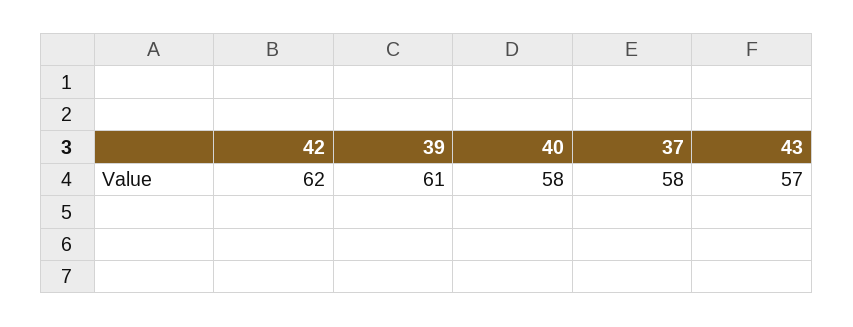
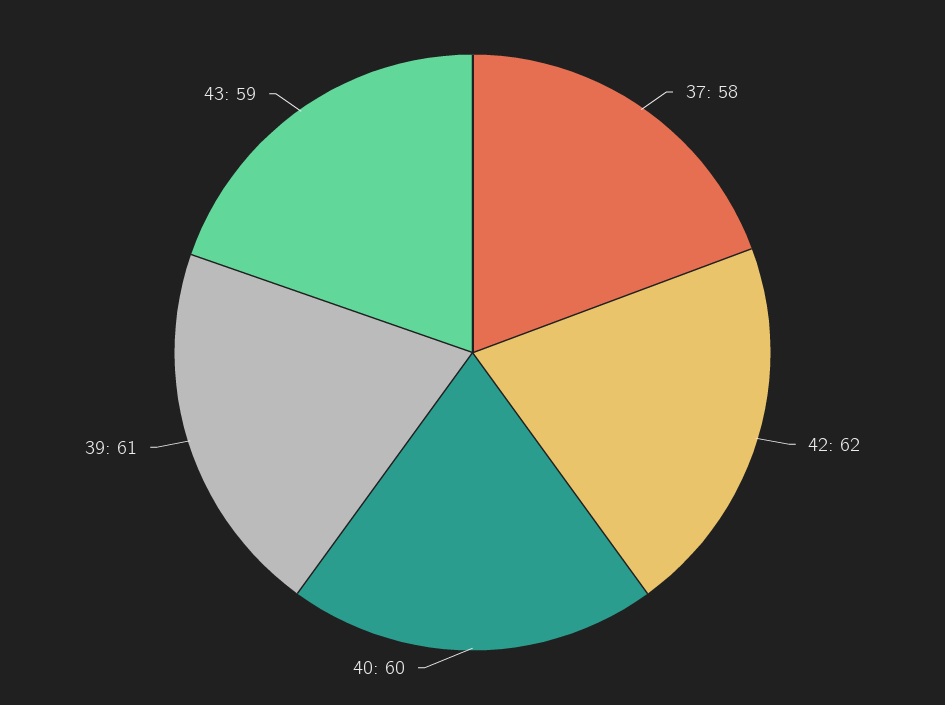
40: 58 -> 60
43: 57 -> 59

